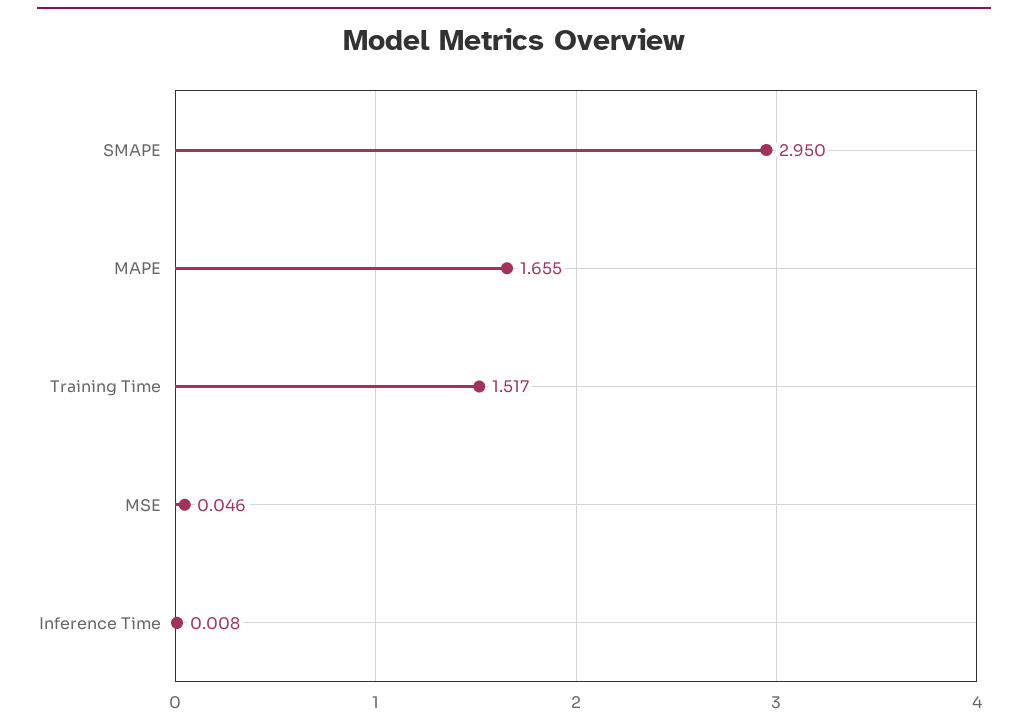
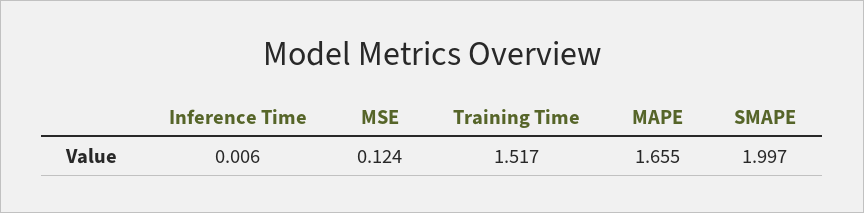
SMAPE: 2.95 -> 1.997
MSE: 0.046 -> 0.124
Inference Time: 0.008 -> 0.006

